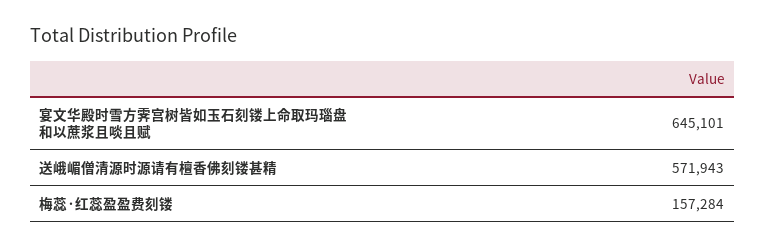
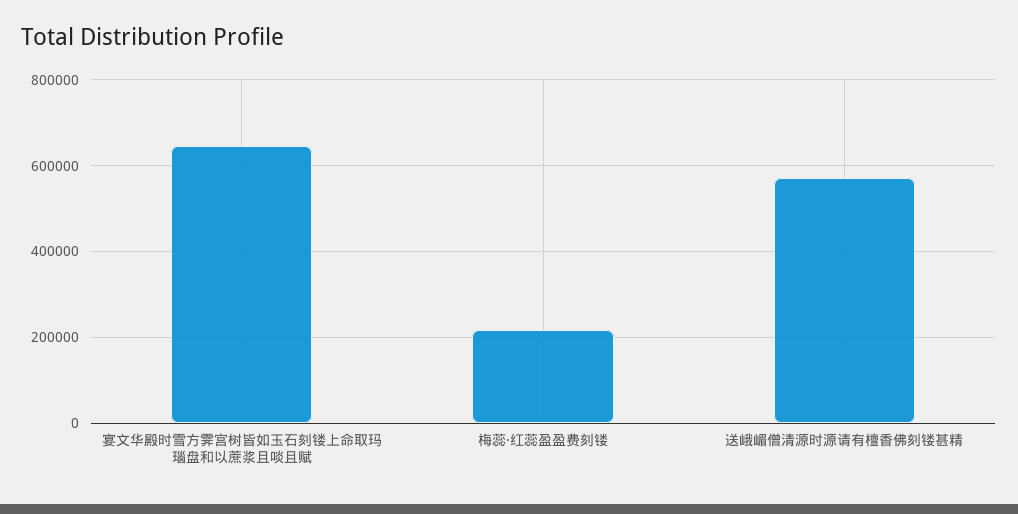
梅蕊·红蕊盈盈费刻镂: 157284 -> 220000

